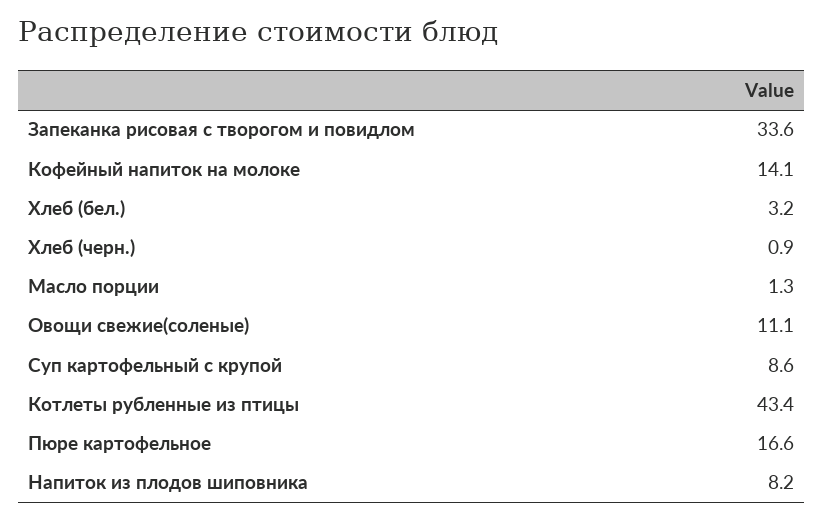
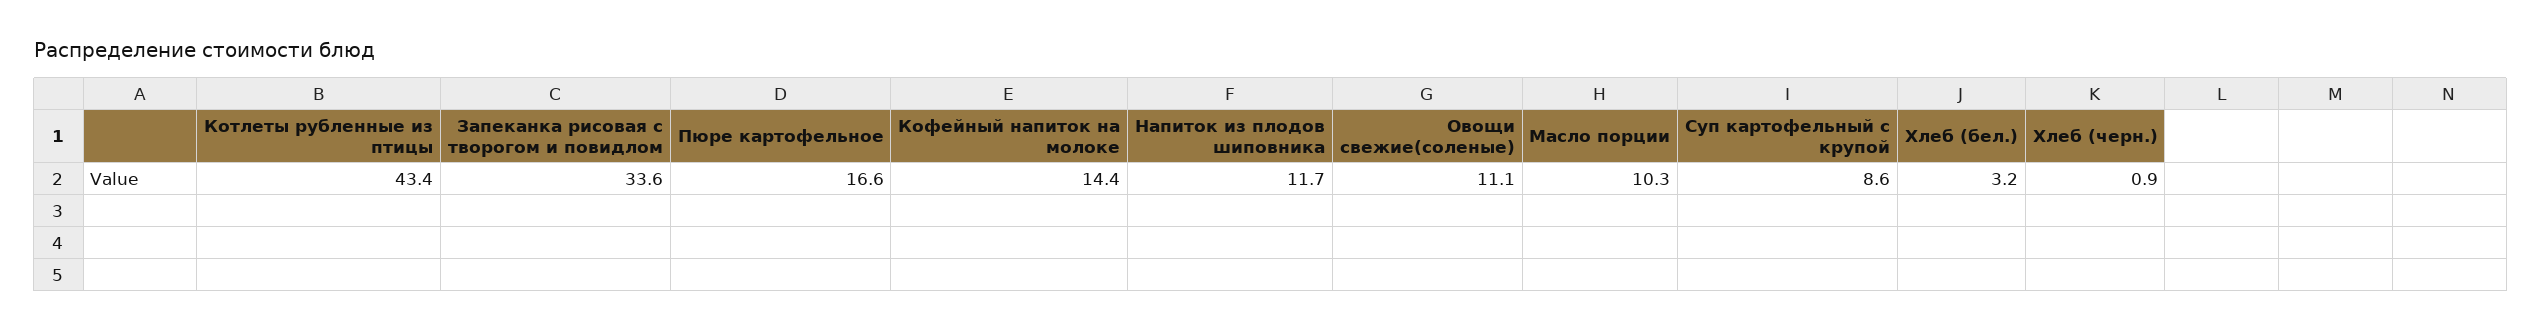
Кофейный напиток на молоке: 14.1 -> 14.4
Масло порции: 1.3 -> 10.3
Напиток из плодов шиповника: 8.2 -> 11.7

